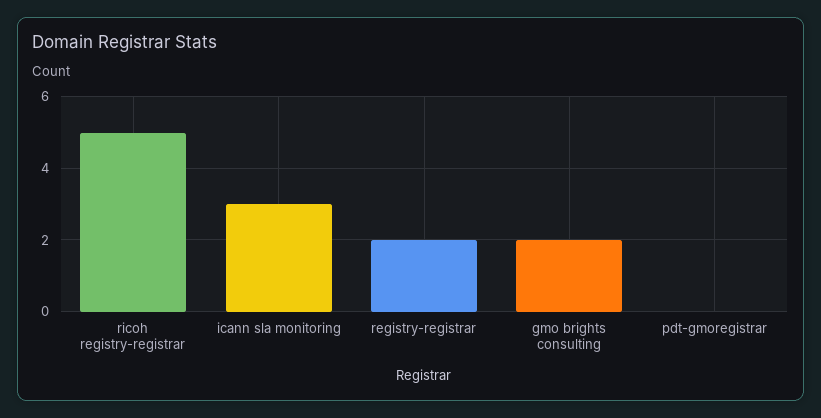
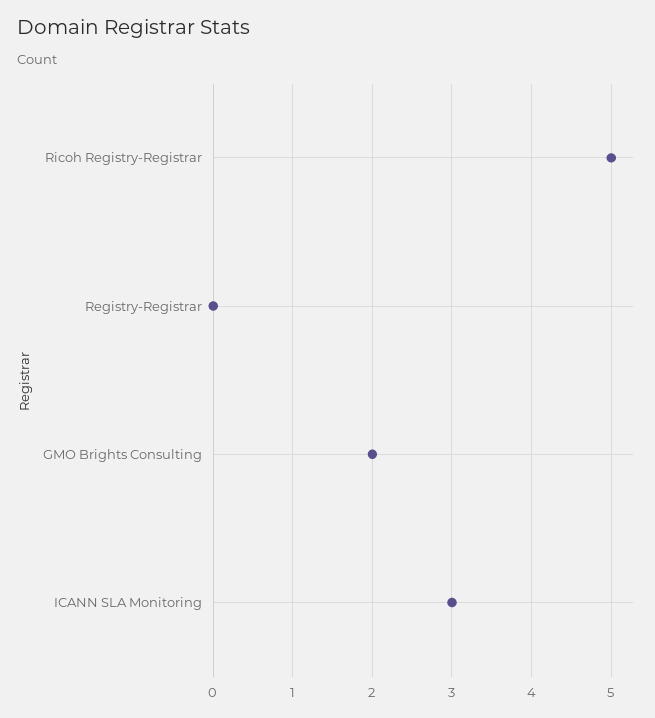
registry-registrar: 2 -> 0
pdt-gmoregistrar: 0 -> none

